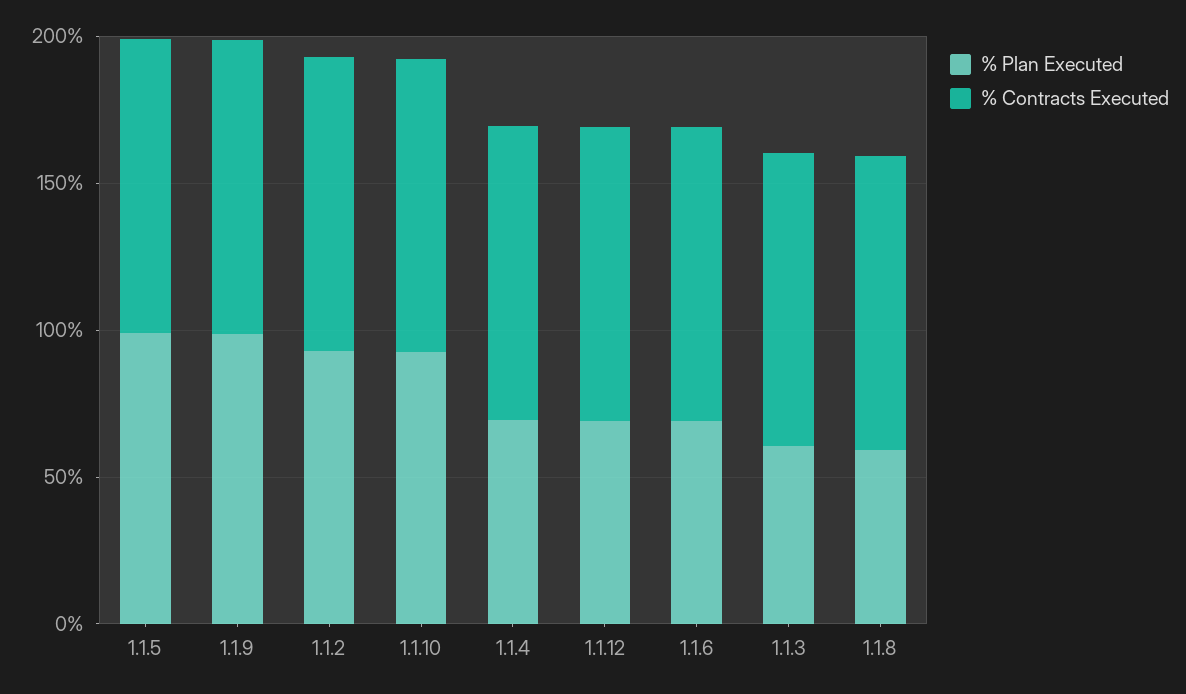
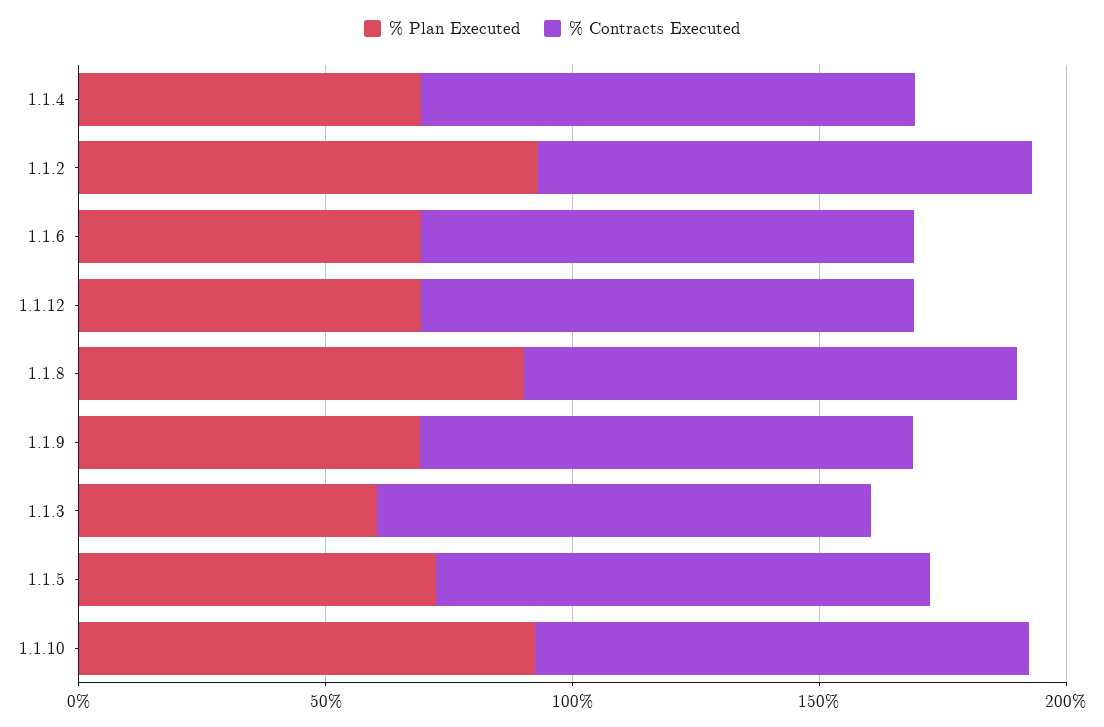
% Plan Executed, 1.1.5: 100 -> 70
% Plan Executed, 1.1.9: 100 -> 70
% Plan Executed, 1.1.8: 60 -> 90

